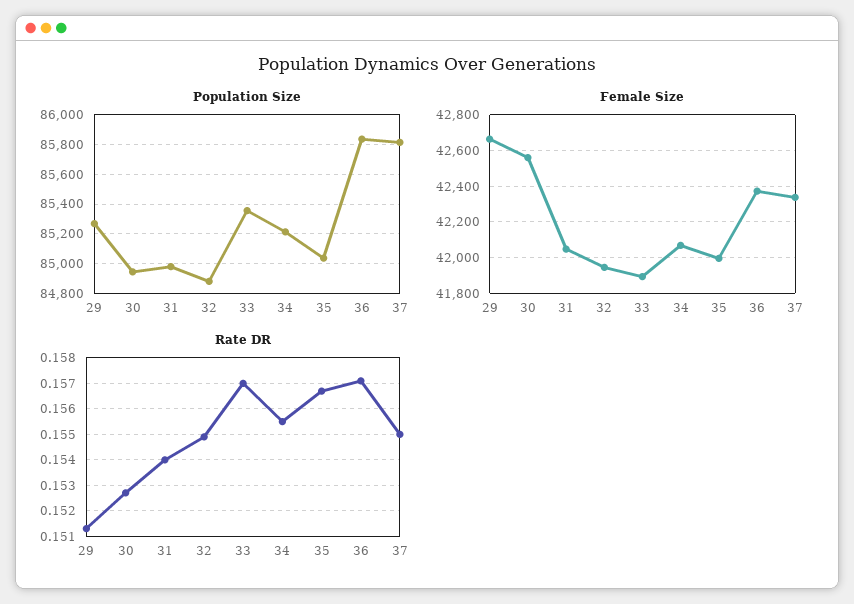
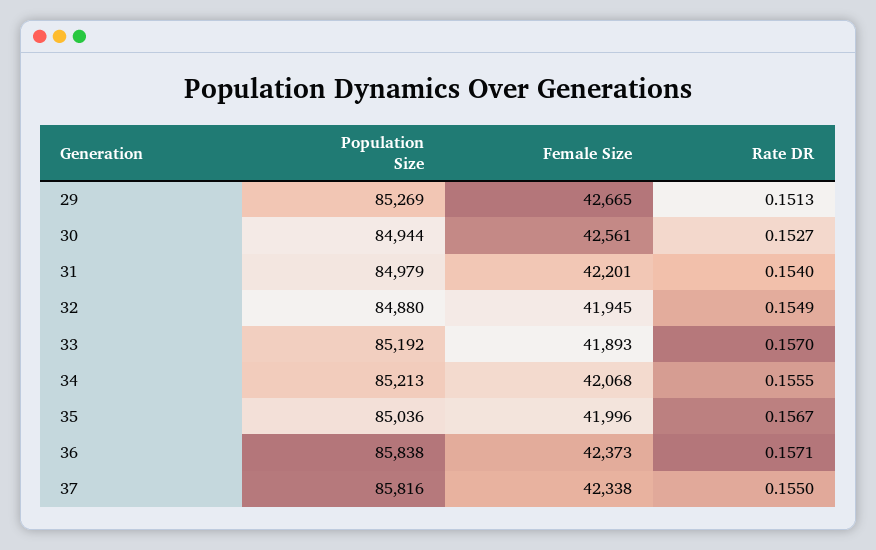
Population Size, 33: 85350 -> 85192
Female Size, 31: 42050 -> 42201

